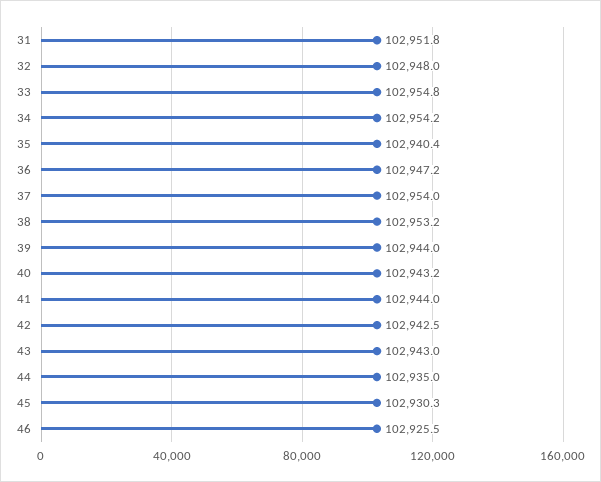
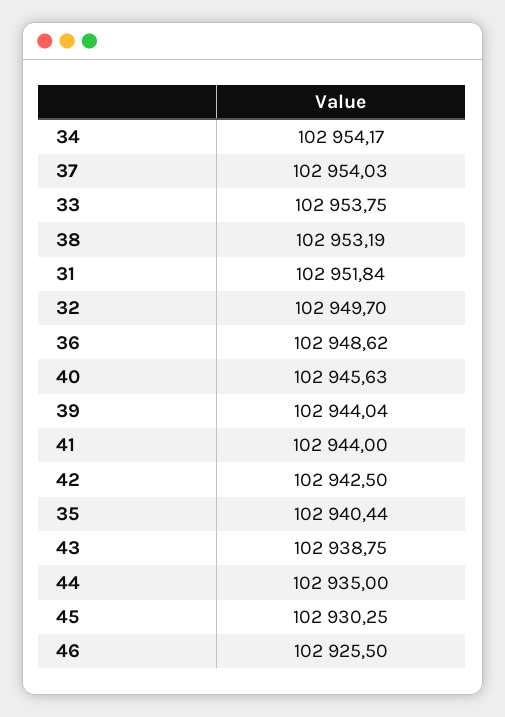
32: 102948 -> 102949.7
33: 102954.8 -> 102953.75
36: 102947.2 -> 102948.62
40: 102943.2 -> 102945.63
43: 102943 -> 102938.75

